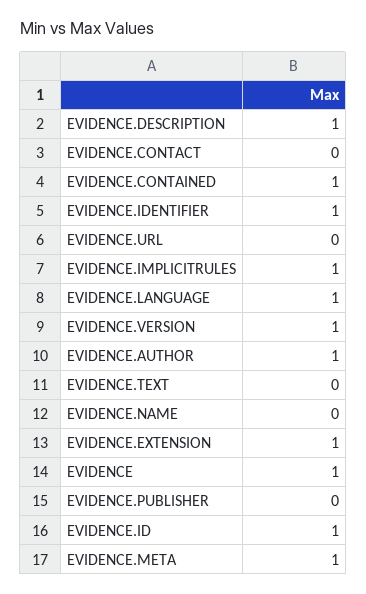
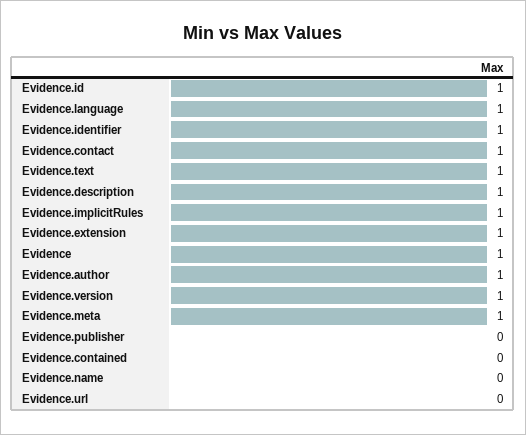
EVIDENCE.CONTACT: 0 -> 1
EVIDENCE.CONTAINED: 1 -> 0
EVIDENCE.TEXT: 0 -> 1

